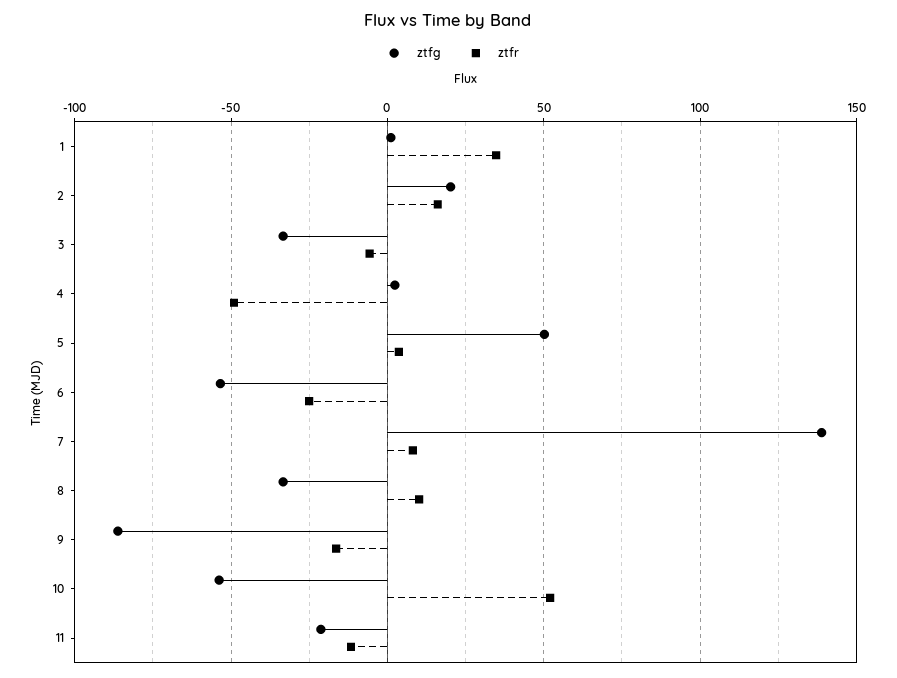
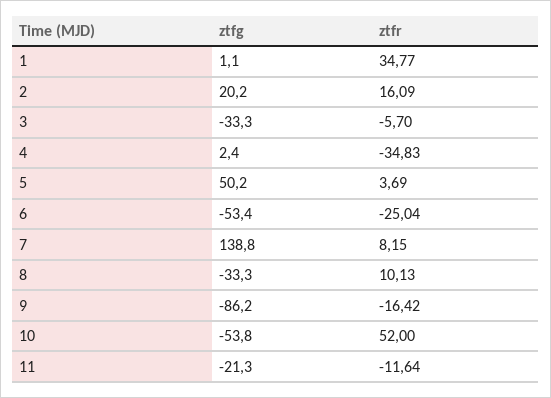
ztfr, 4: -50 -> -34.83

